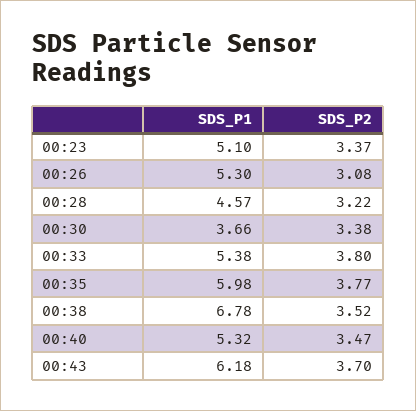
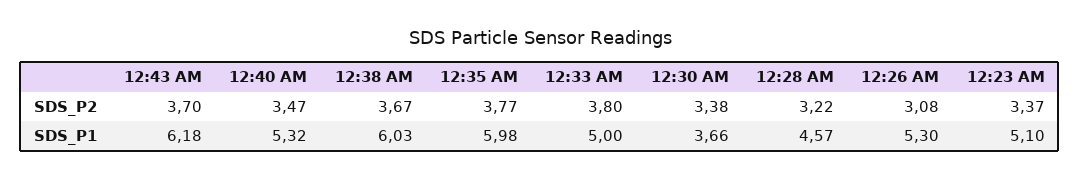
SDS_P1, 00:33: 5.38 -> 5
SDS_P1, 00:38: 6.78 -> 6.03
SDS_P2, 00:38: 3.52 -> 3.67

